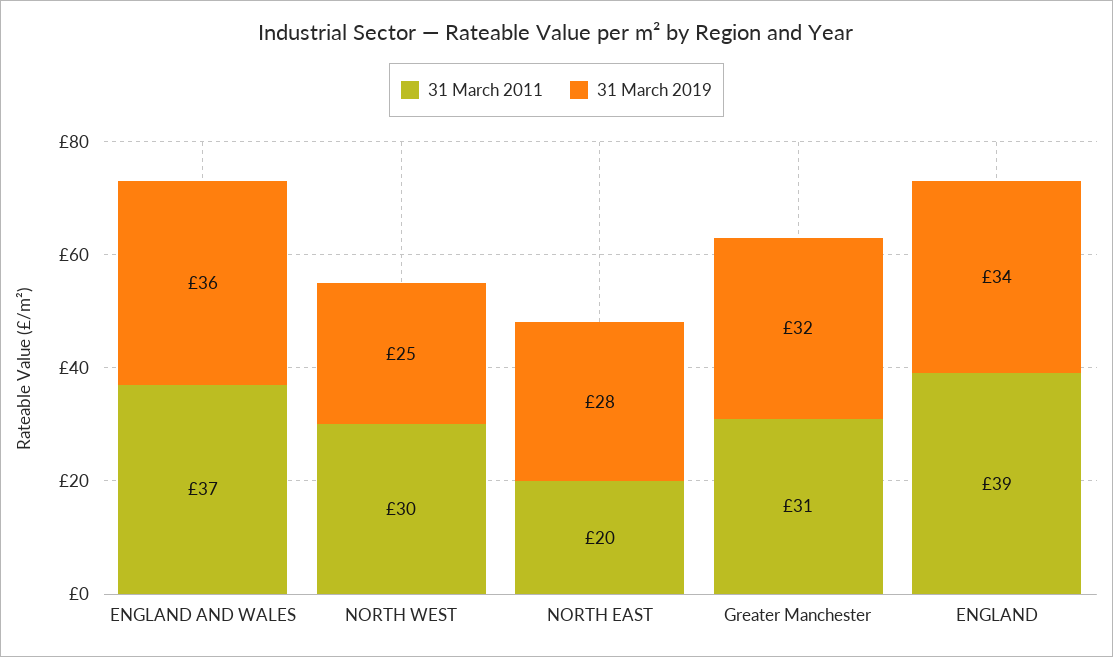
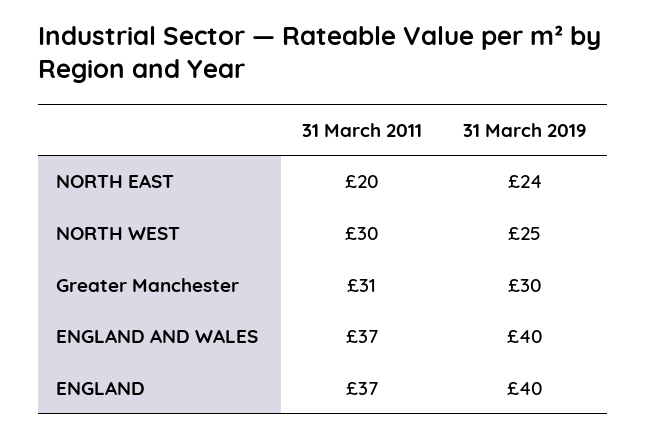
31 March 2019, ENGLAND AND WALES: 36 -> 40
31 March 2019, NORTH EAST: 28 -> 24
31 March 2019, Greater Manchester: 32 -> 30
31 March 2011, ENGLAND: 39 -> 37
31 March 2019, ENGLAND: 34 -> 40

